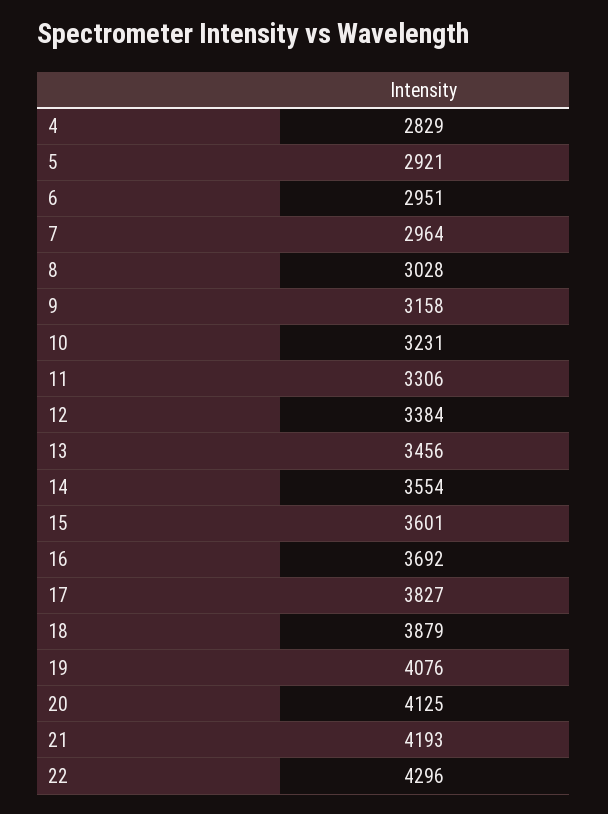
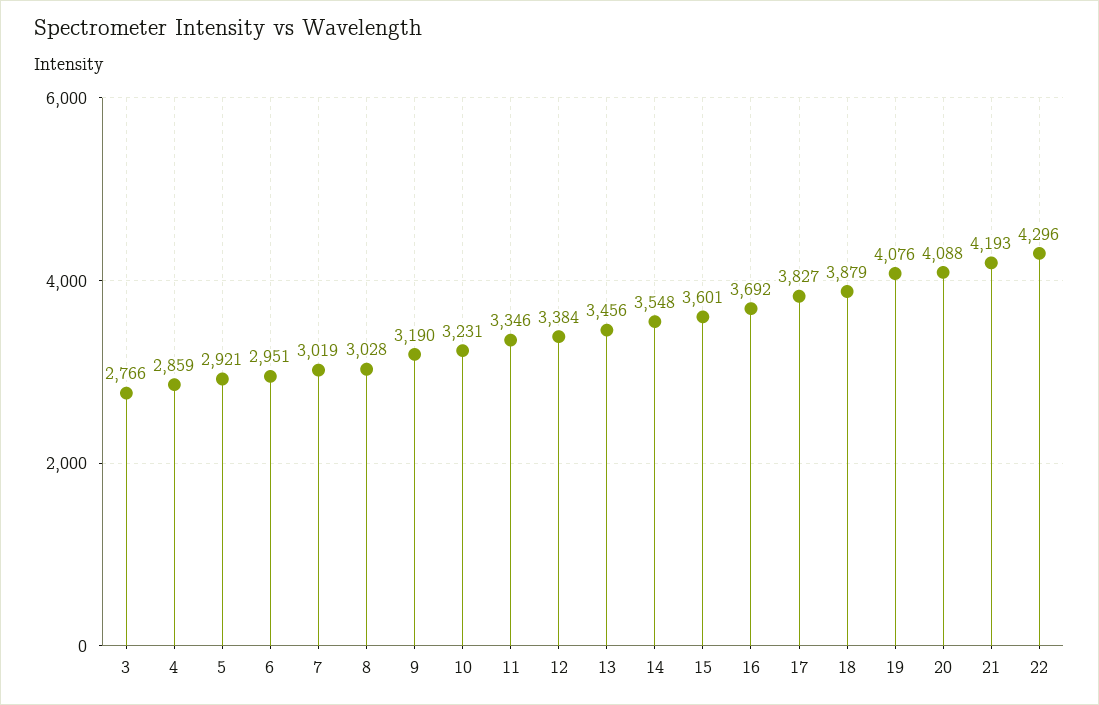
4: 2829 -> 2859
7: 2964 -> 3019
9: 3158 -> 3190
11: 3306 -> 3346
14: 3554 -> 3548
20: 4125 -> 4088
3: none -> 2766

